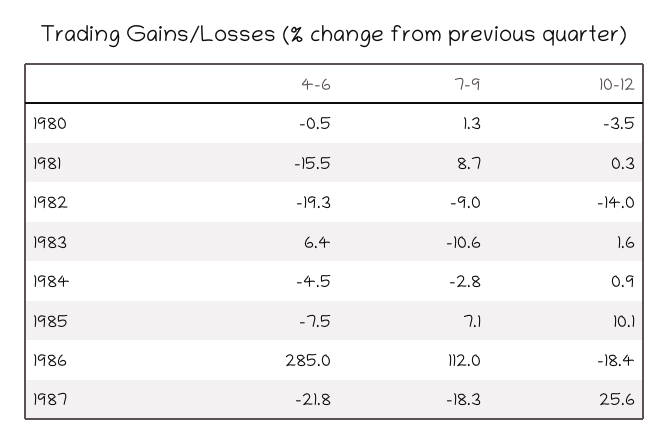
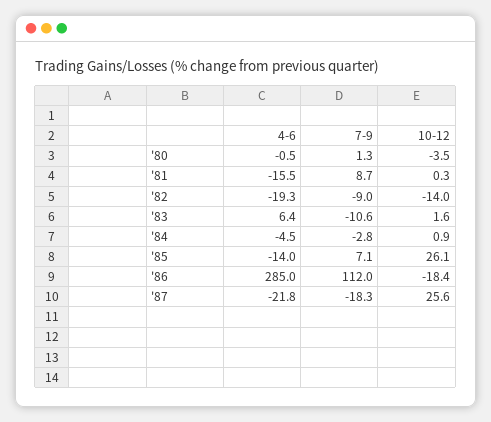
4-6, 1985: -7.5 -> -14
10-12, 1985: 10.1 -> 26.1

